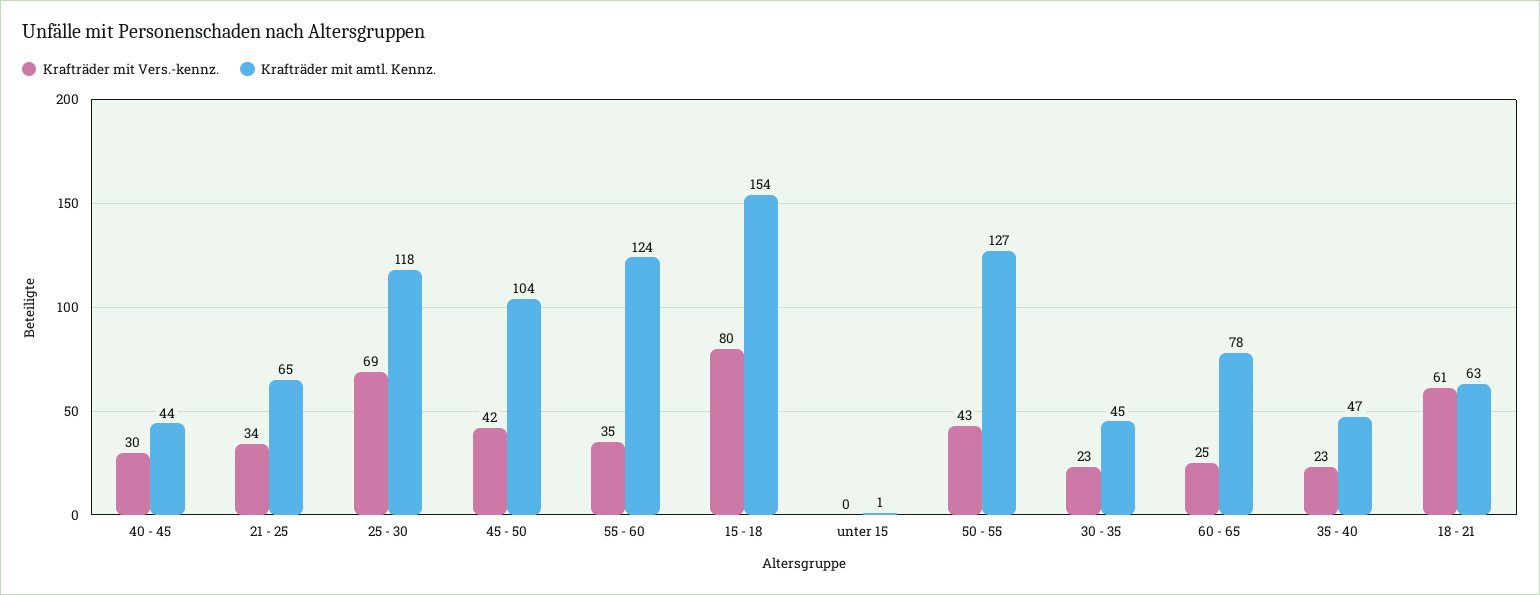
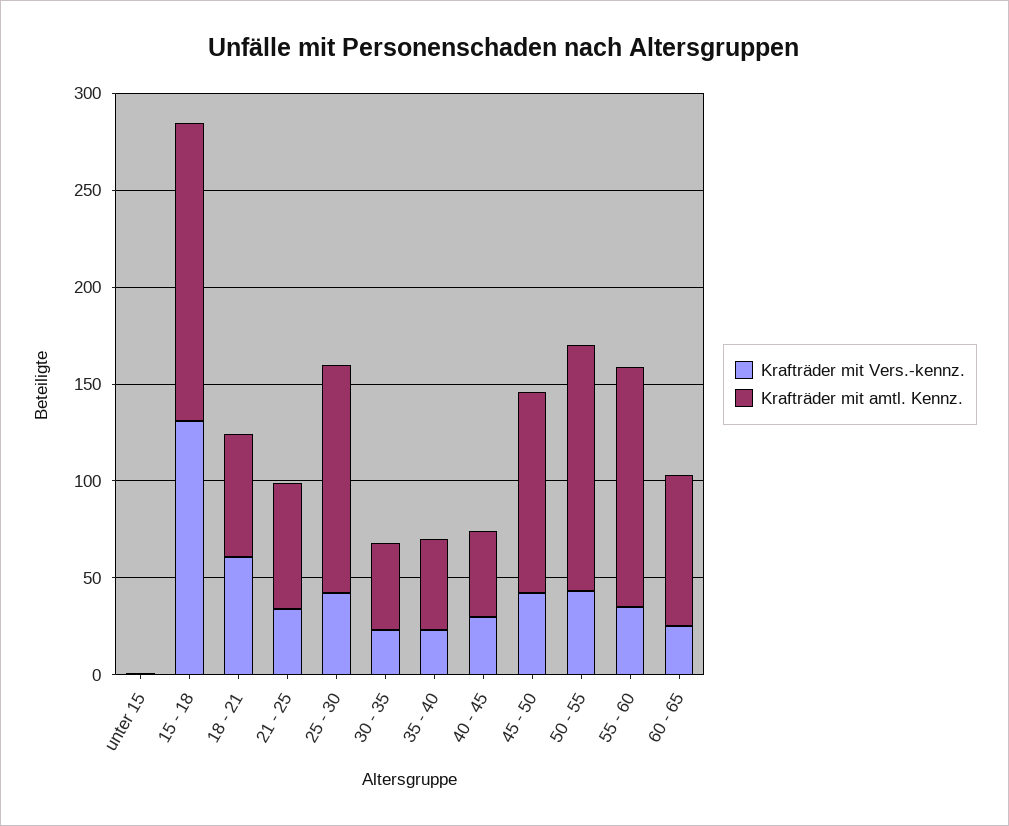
Krafträder mit Vers.-kennz., 25 - 30: 69 -> 40
Krafträder mit Vers.-kennz., 15 - 18: 80 -> 130

